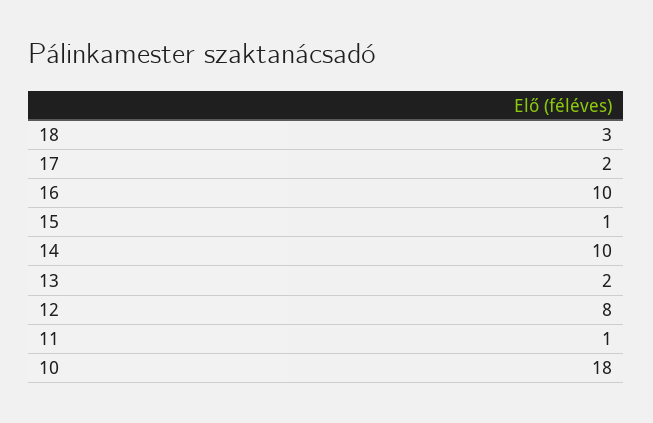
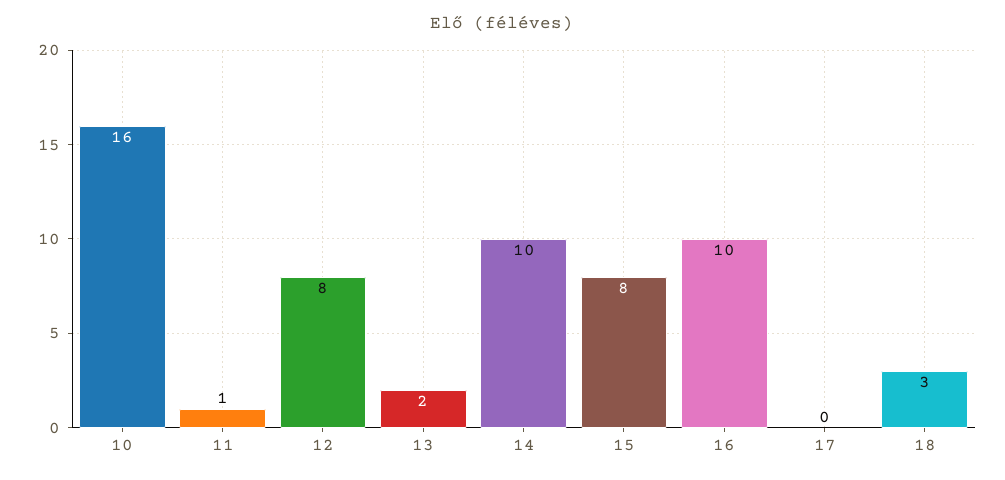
17: 2 -> 0
15: 1 -> 8
10: 18 -> 16

